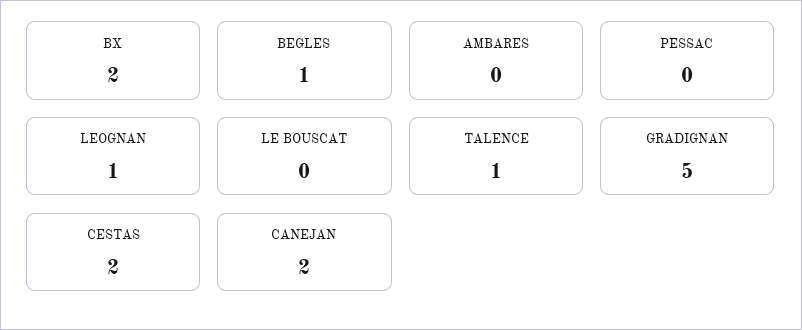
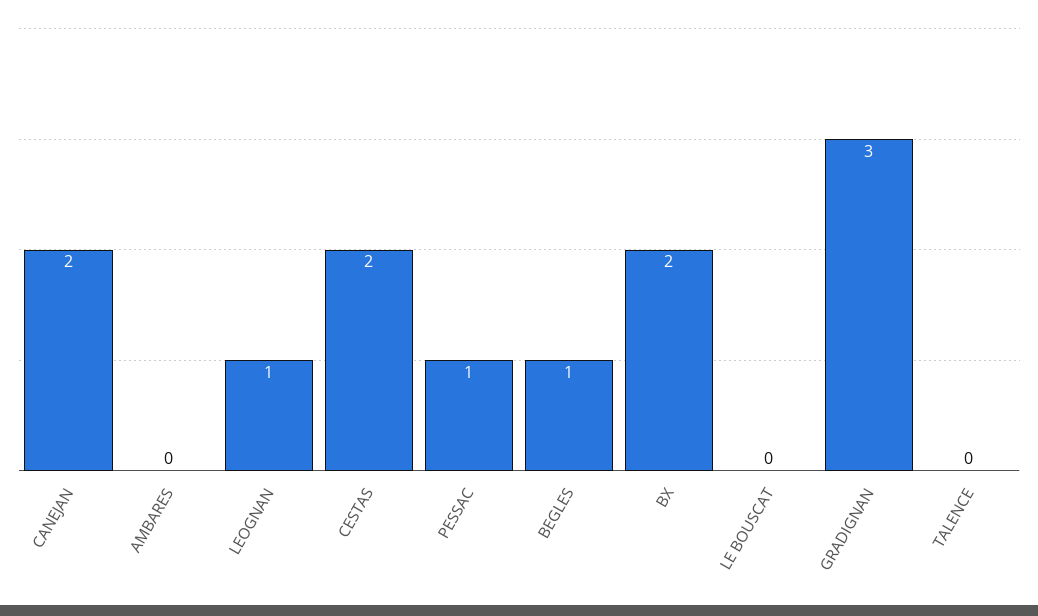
PESSAC: 0 -> 1
TALENCE: 1 -> 0
GRADIGNAN: 5 -> 3

